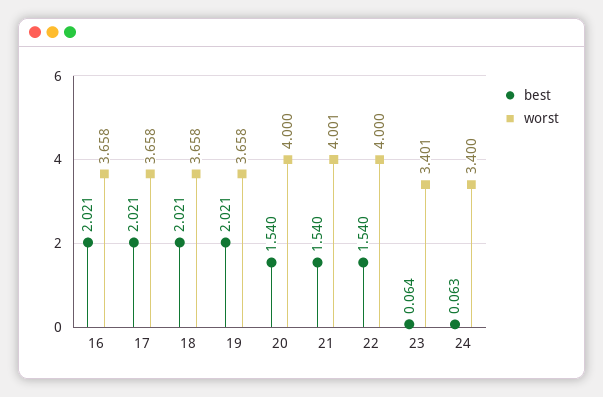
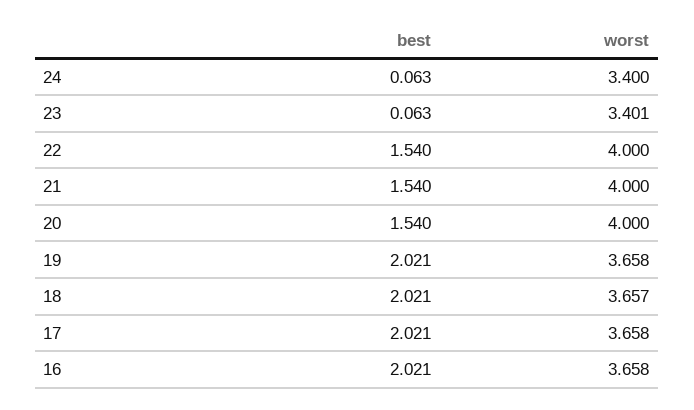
worst, 18: 3.658 -> 3.657
worst, 21: 4.001 -> 4
best, 23: 0.064 -> 0.063

